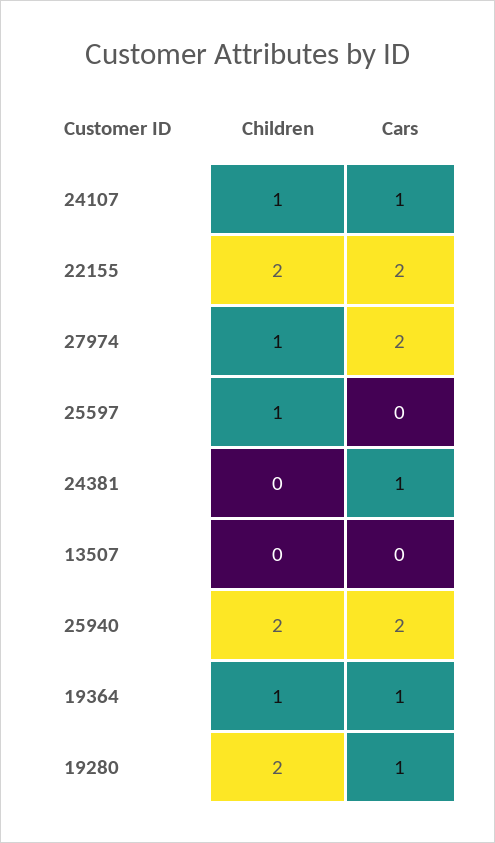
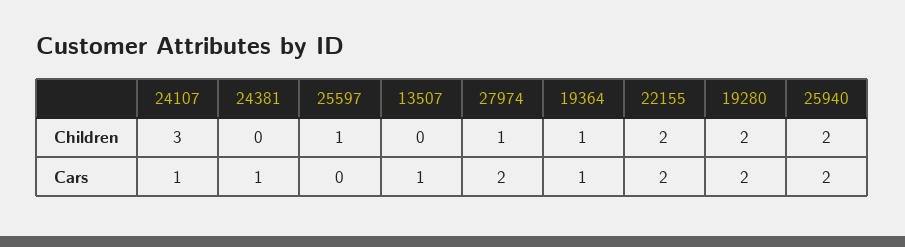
Children, 24107: 1 -> 3
Cars, 13507: 0 -> 1
Cars, 19280: 1 -> 2

